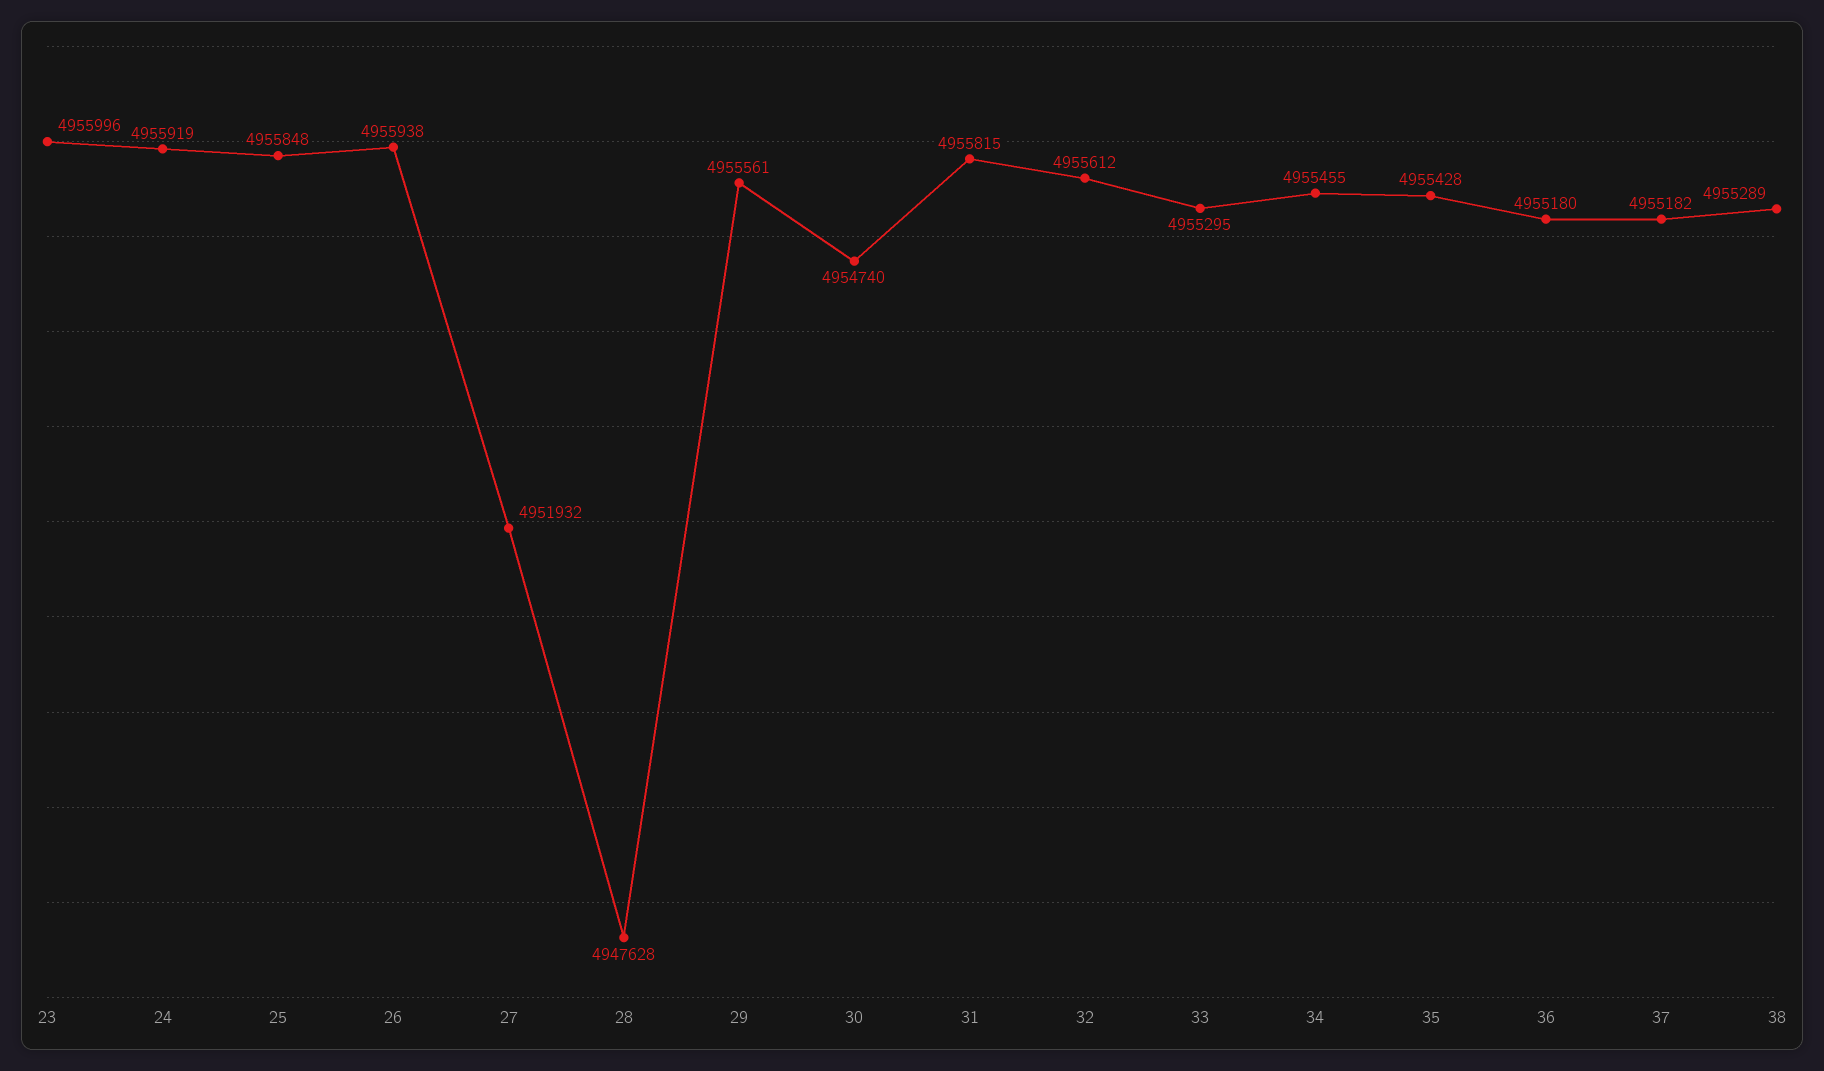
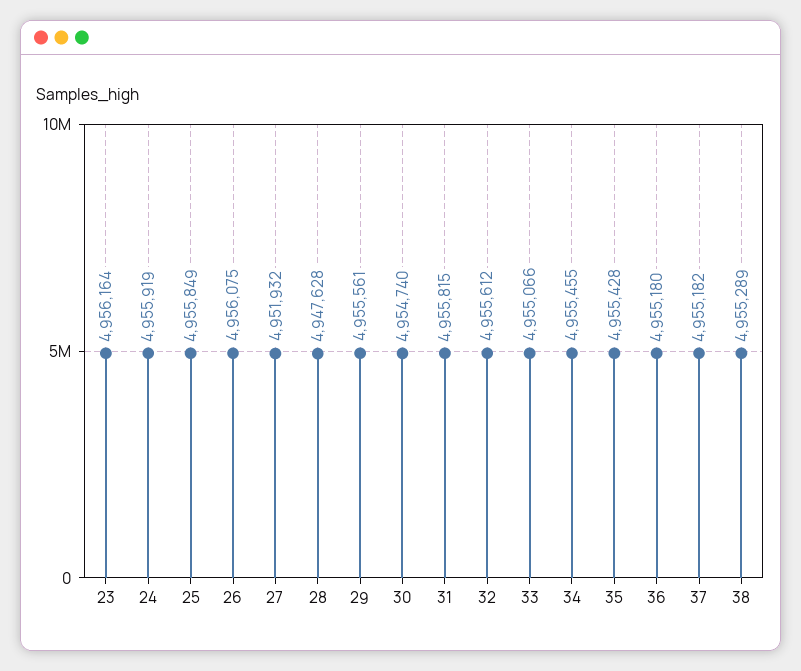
23: 4955996 -> 4956164
25: 4955848 -> 4955849
26: 4955938 -> 4956075
33: 4955295 -> 4955066

